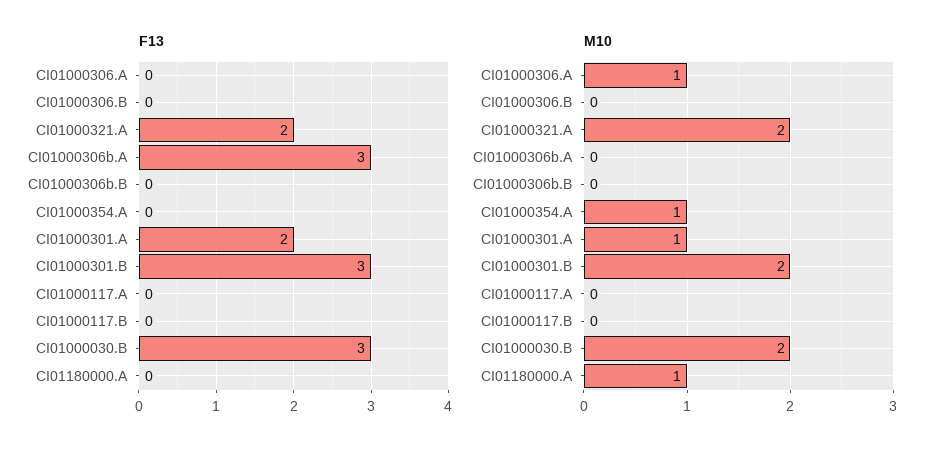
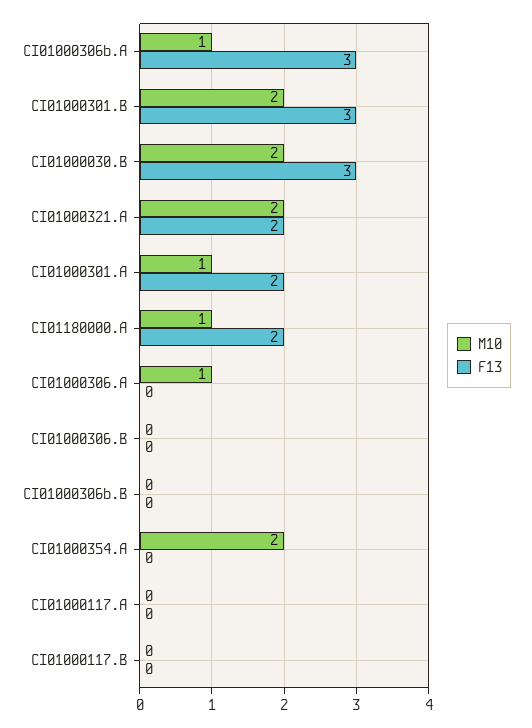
F13, CI01180000.A: 0 -> 2
M10, CI01000306b.A: 0 -> 1
M10, CI01000354.A: 1 -> 2

